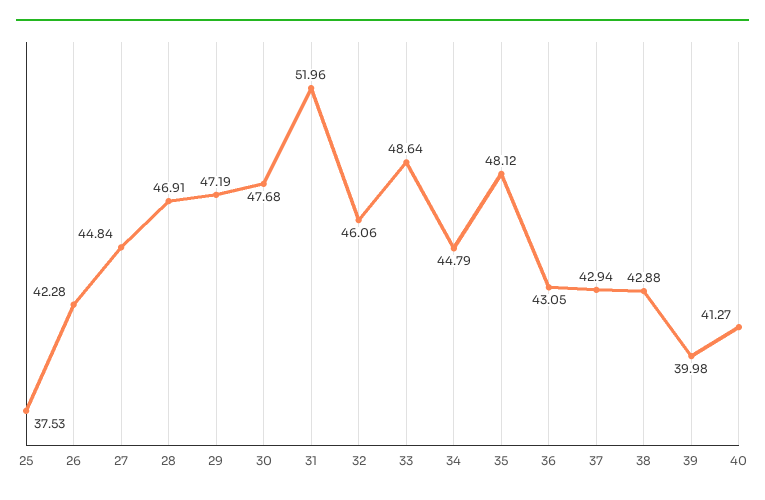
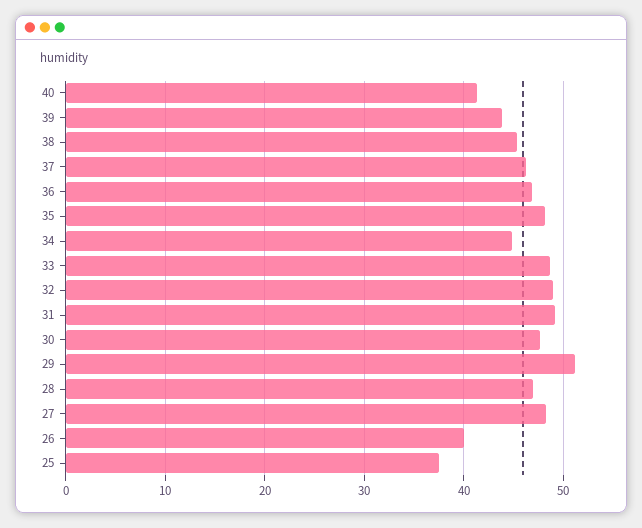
26: 42.28 -> 40
27: 44.84 -> 48
29: 47.19 -> 51
31: 51.96 -> 49
32: 46.06 -> 49
36: 43.05 -> 47
37: 42.94 -> 46
38: 42.88 -> 45
39: 39.98 -> 44

